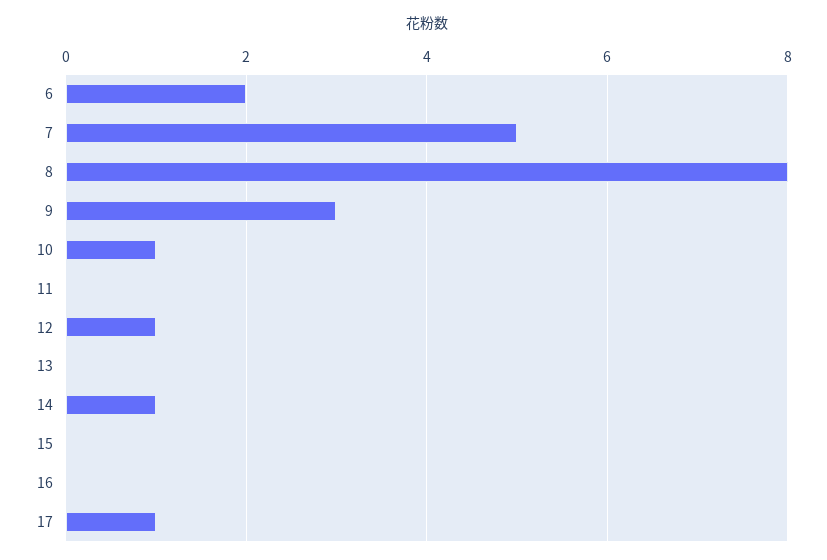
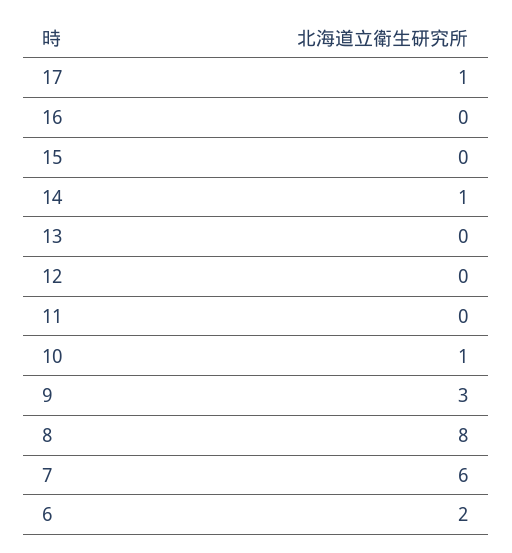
7: 5 -> 6
12: 1 -> 0

